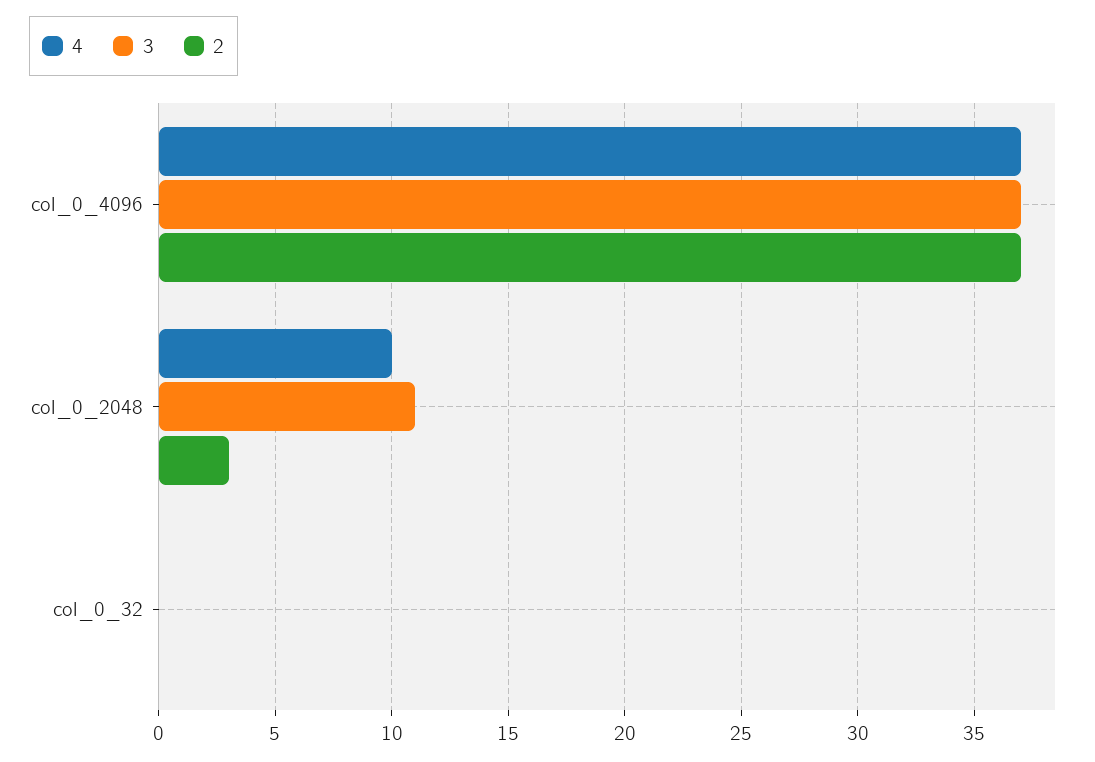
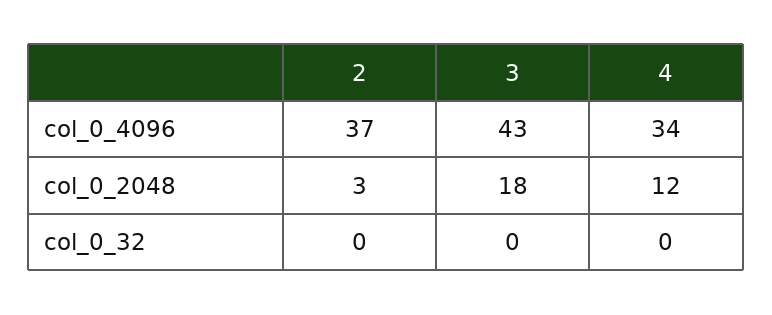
4, col_0_4096: 37 -> 34
3, col_0_4096: 37 -> 43
4, col_0_2048: 10 -> 12
3, col_0_2048: 11 -> 18

